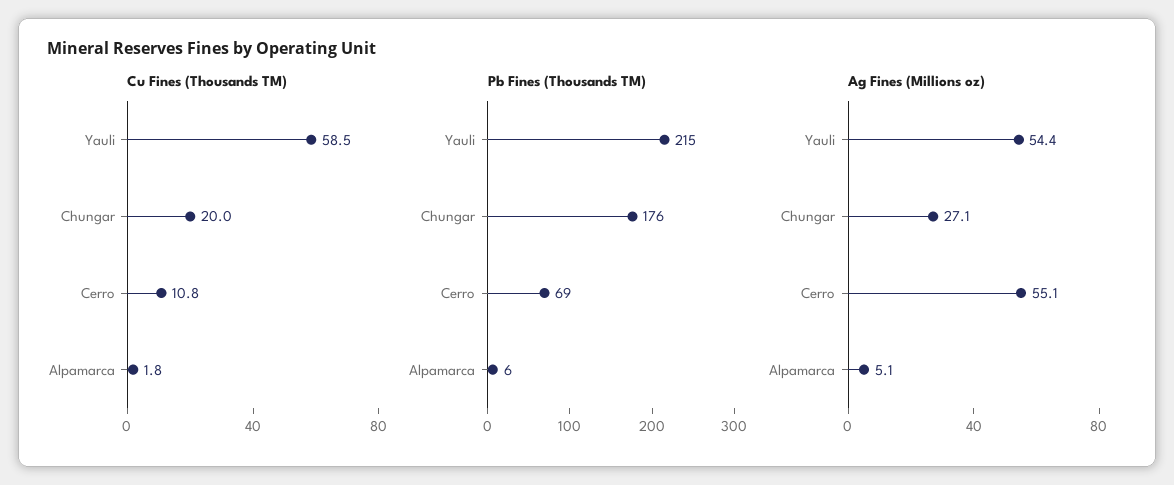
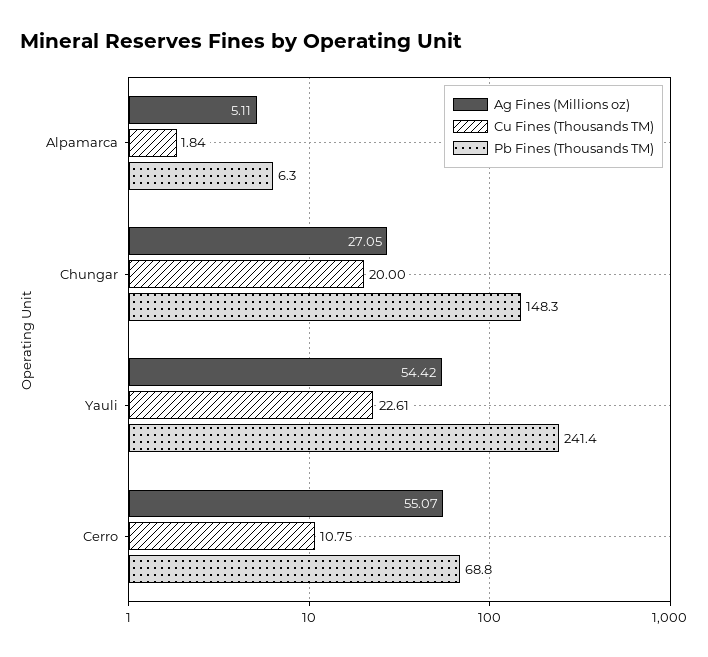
Cu Fines (Thousands TM), Yauli: 58.5 -> 22.61
Pb Fines (Thousands TM), Yauli: 215 -> 241.4
Pb Fines (Thousands TM), Chungar: 176 -> 148.3

